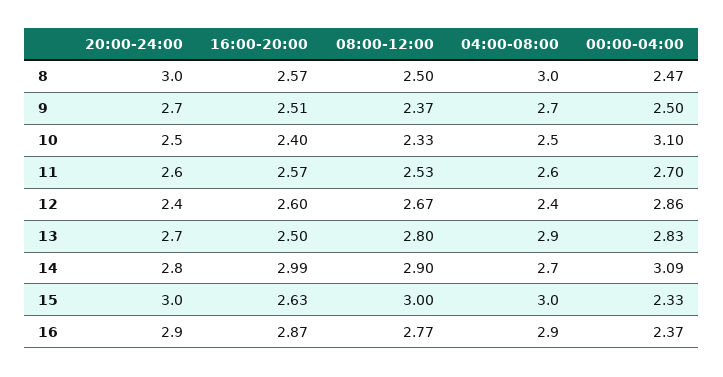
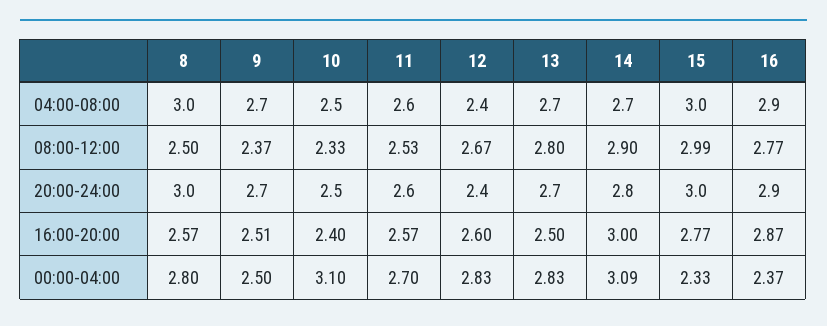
00:00-04:00, 8: 2.47 -> 2.8
00:00-04:00, 12: 2.86 -> 2.83
04:00-08:00, 13: 2.9 -> 2.7
16:00-20:00, 14: 2.99 -> 3
16:00-20:00, 15: 2.63 -> 2.77
08:00-12:00, 15: 3 -> 2.99

